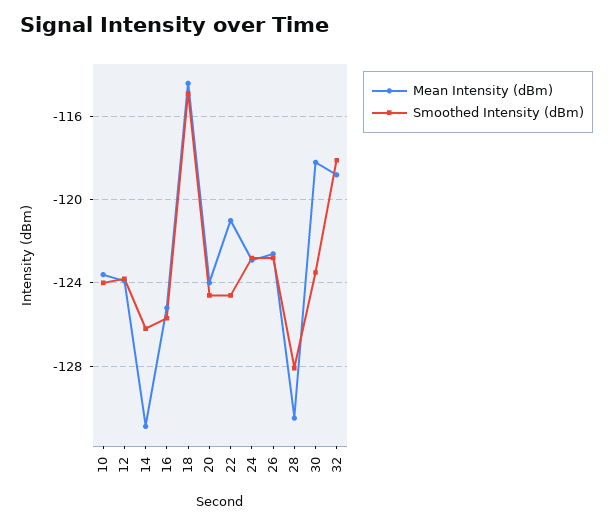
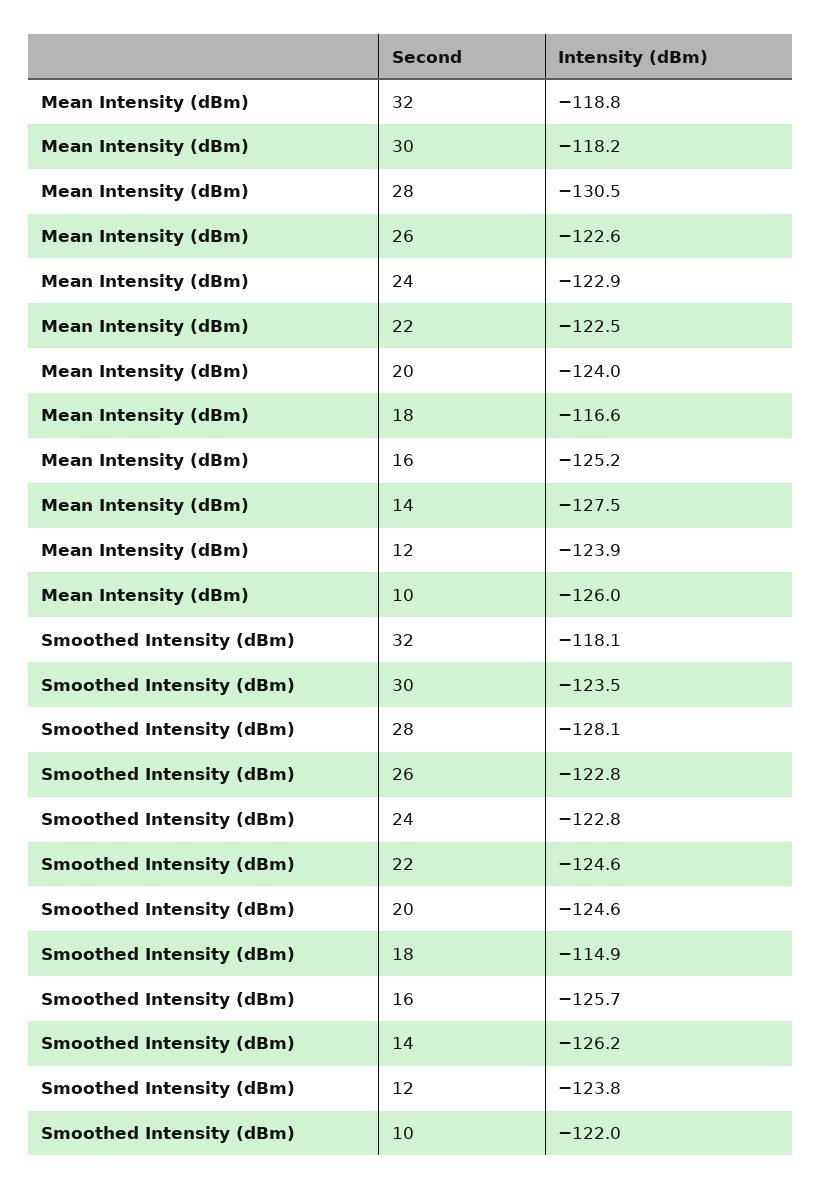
Mean Intensity (dBm), 10: -123.5 -> -126
Smoothed Intensity (dBm), 10: -124 -> -122
Mean Intensity (dBm), 14: -131 -> -127.5
Mean Intensity (dBm), 18: -114.5 -> -116.6
Mean Intensity (dBm), 22: -121 -> -122.5

